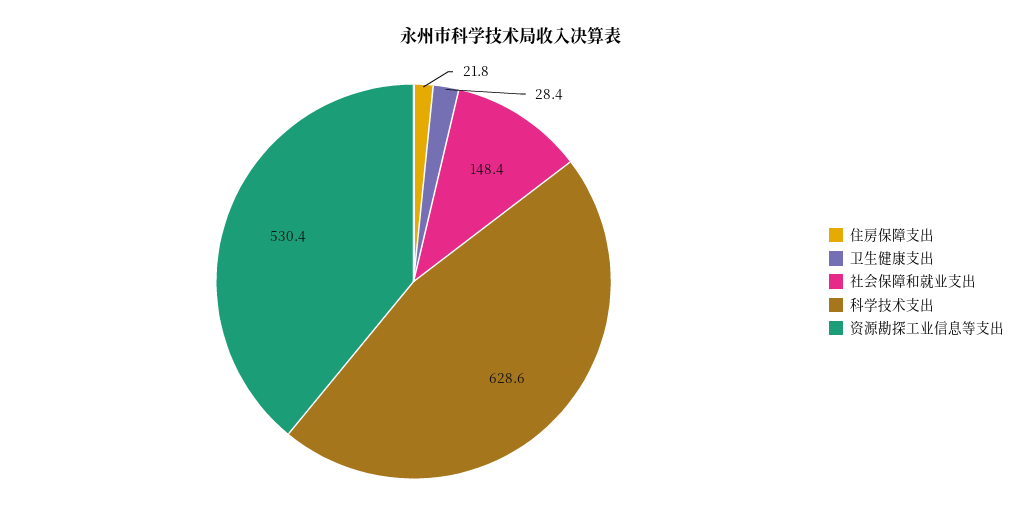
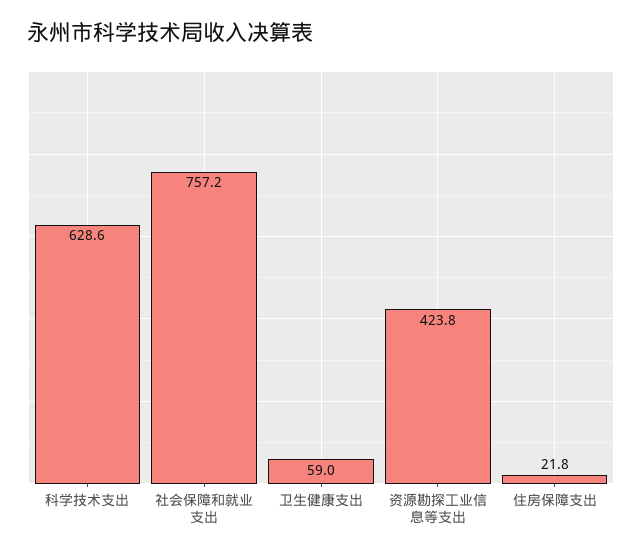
卫生健康支出: 28.4 -> 59
社会保障和就业支出: 148.4 -> 757.2
资源勘探工业信息等支出: 530.4 -> 423.8

